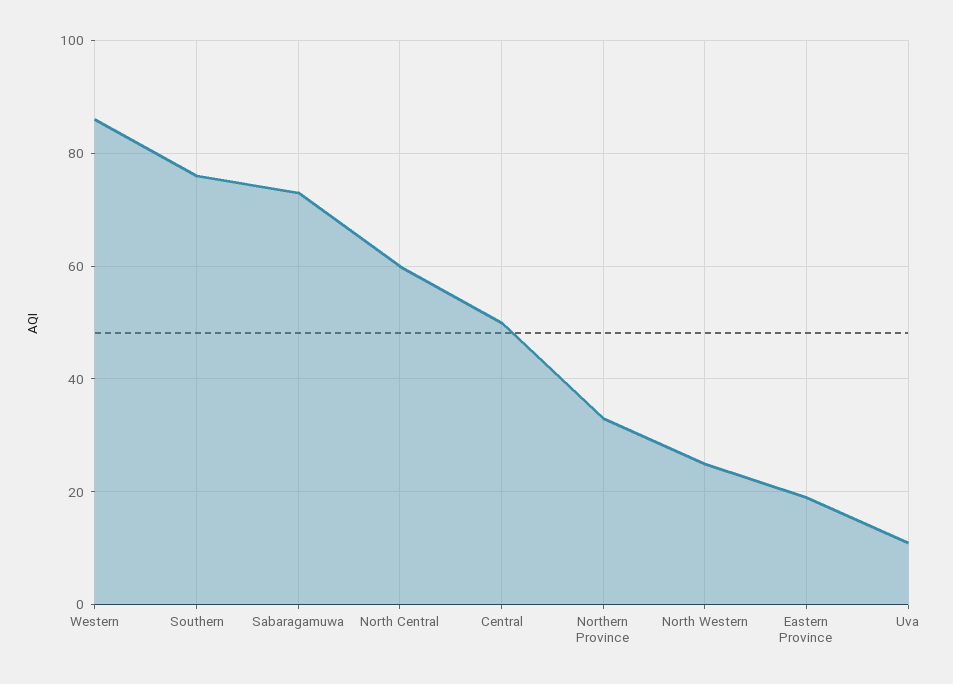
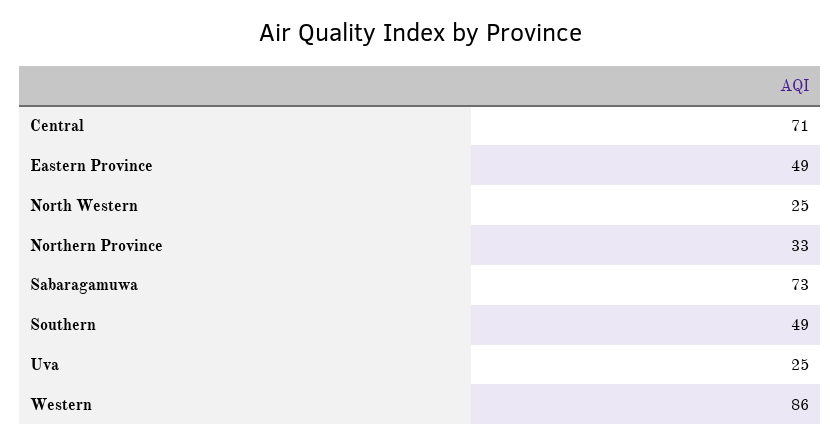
Southern: 75 -> 49
North Central: 60 -> none
Central: 50 -> 71
Eastern Province: 20 -> 49
Uva: 10 -> 25

